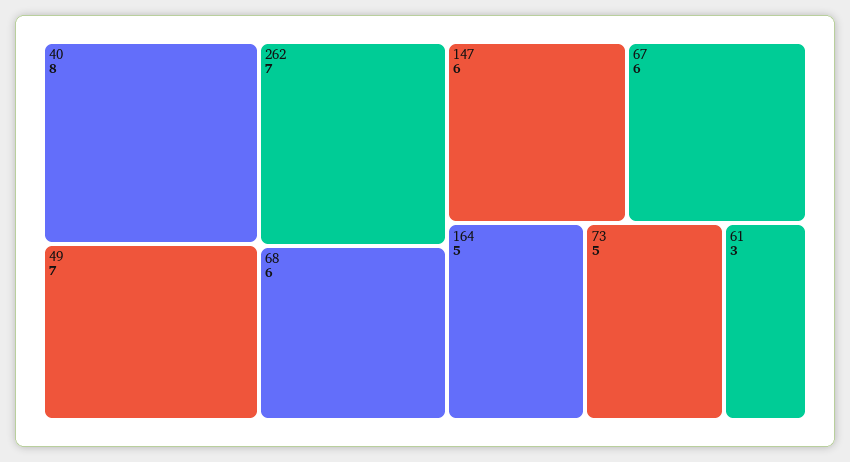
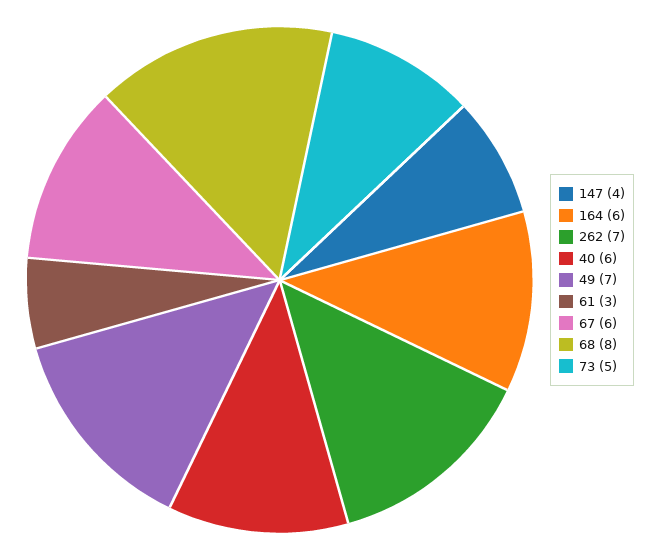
40: 8 -> 6
68: 6 -> 8
147: 6 -> 4
164: 5 -> 6

